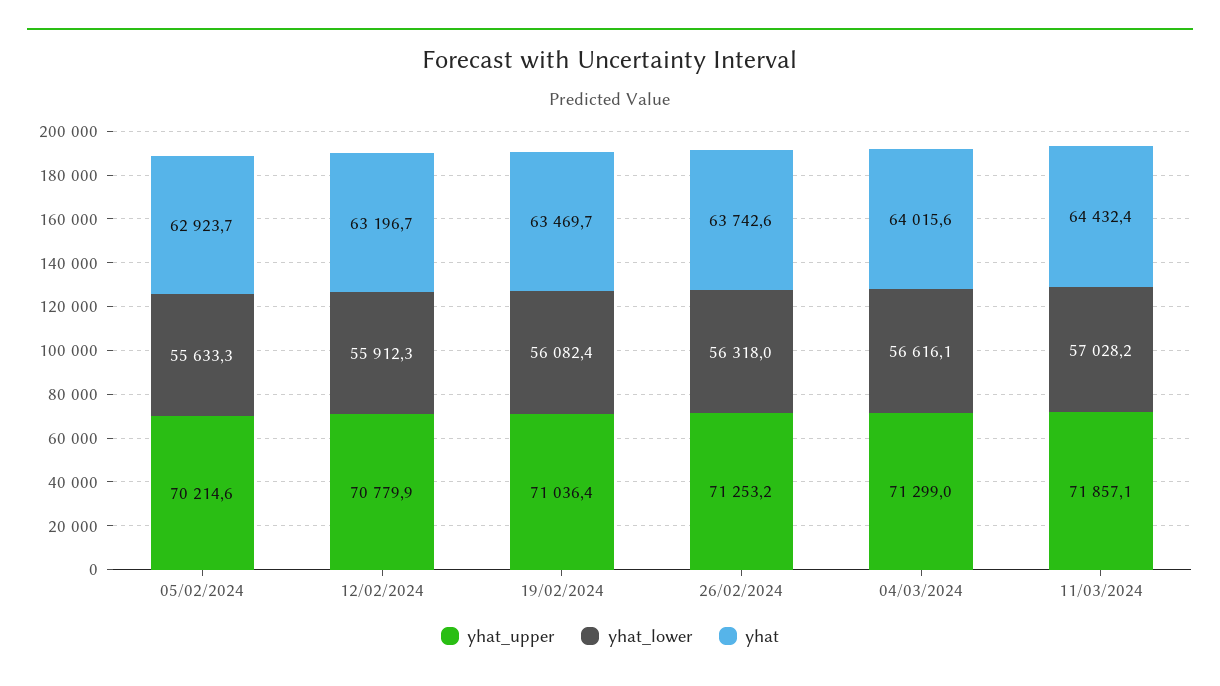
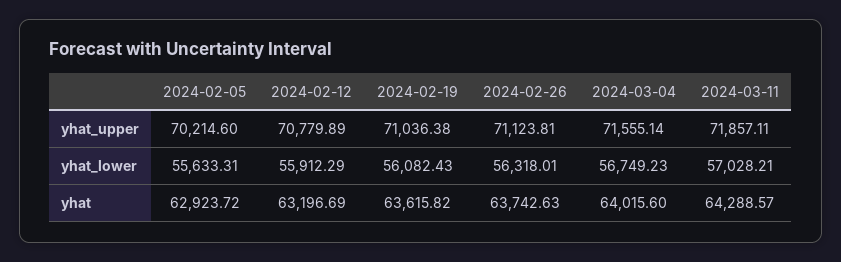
yhat, 19/02/2024: 63469.7 -> 63615.82
yhat_upper, 26/02/2024: 71253.2 -> 71123.81
yhat_upper, 04/03/2024: 71299 -> 71555.14
yhat_lower, 04/03/2024: 56616.1 -> 56749.23
yhat, 11/03/2024: 64432.4 -> 64288.57

